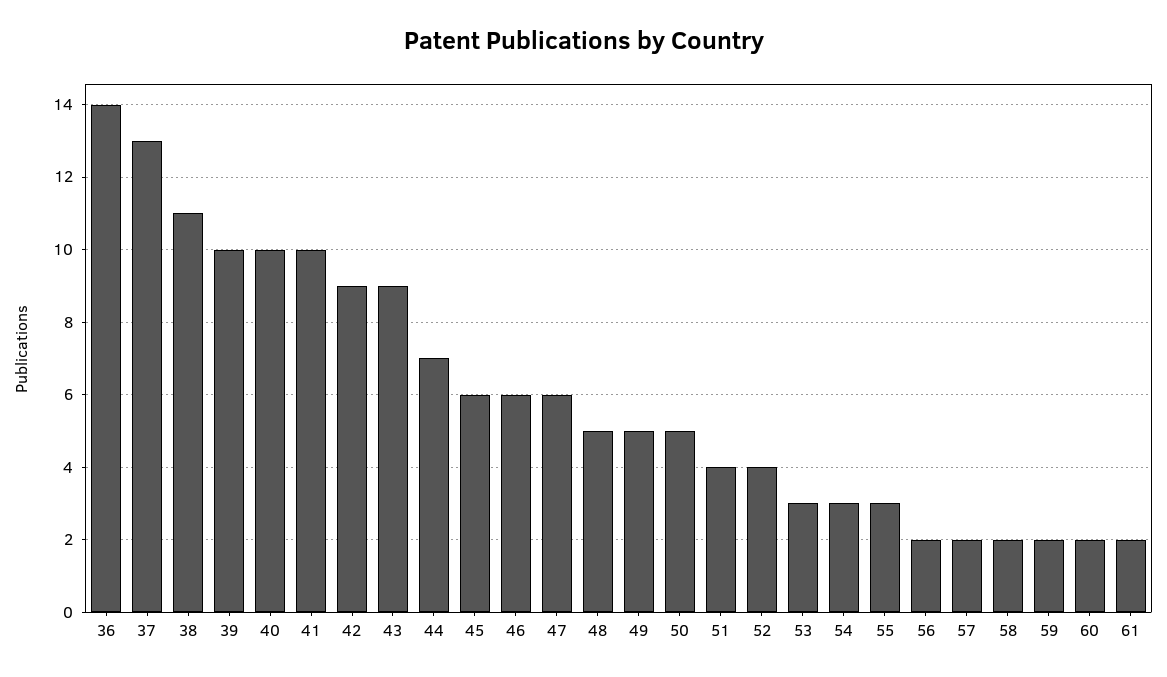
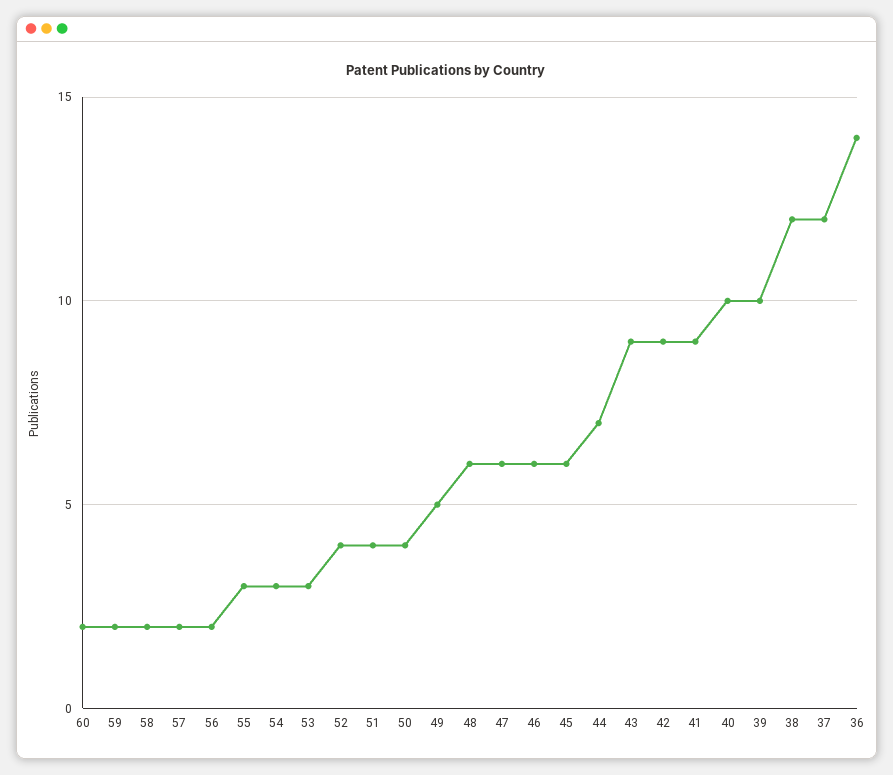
37: 13 -> 12
38: 11 -> 12
41: 10 -> 9
48: 5 -> 6
50: 5 -> 4
61: 2 -> none

